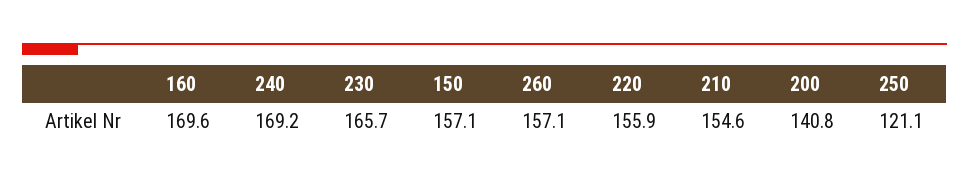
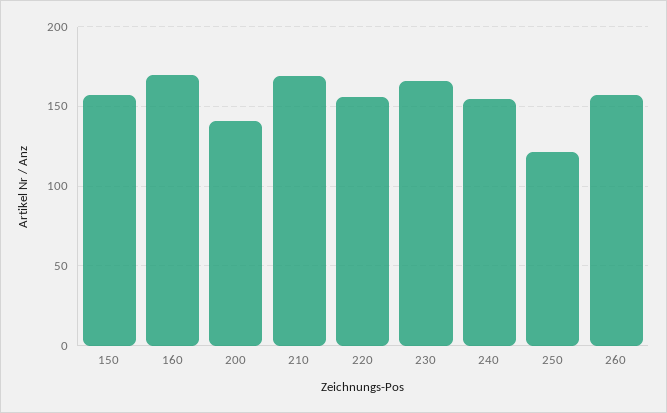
240: 169.2 -> 155
210: 154.6 -> 170

